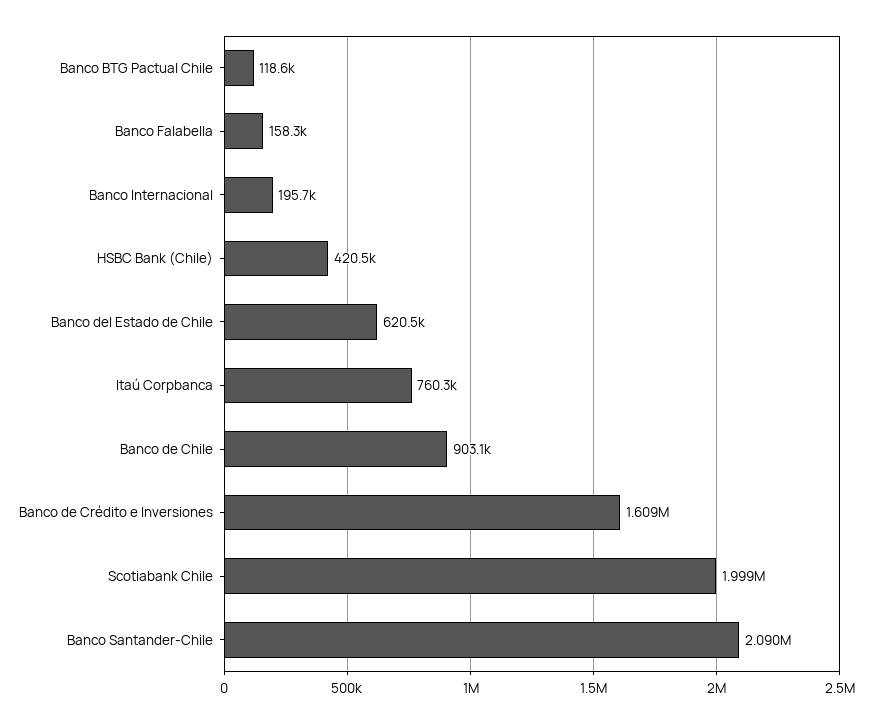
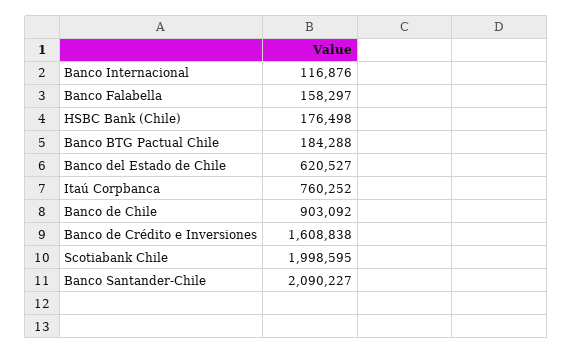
Banco BTG Pactual Chile: 118600 -> 184288
Banco Internacional: 195700 -> 116876
HSBC Bank (Chile): 420500 -> 176498

